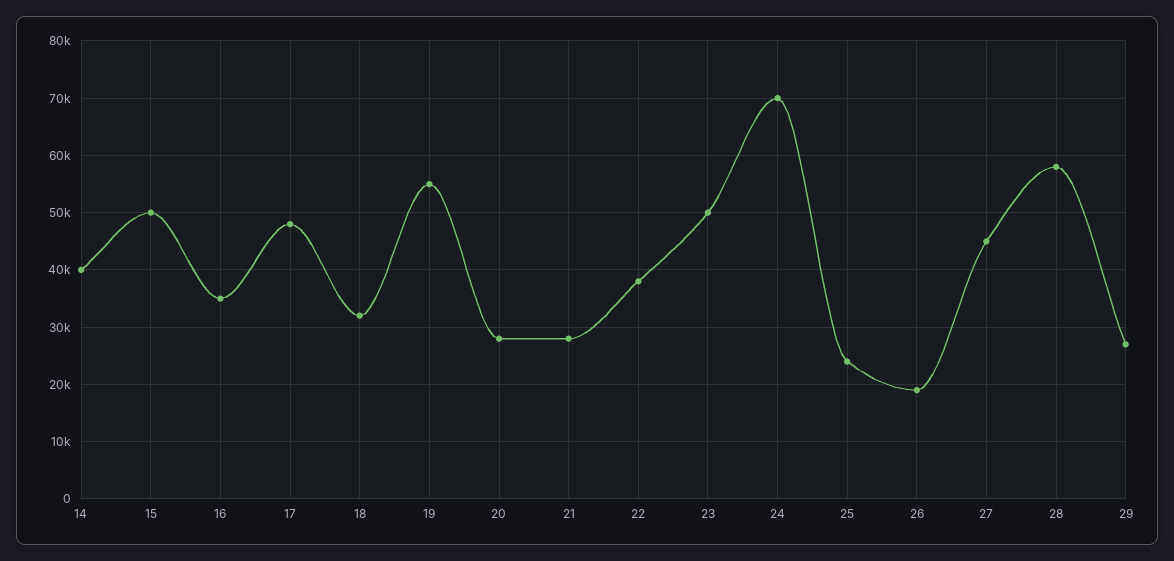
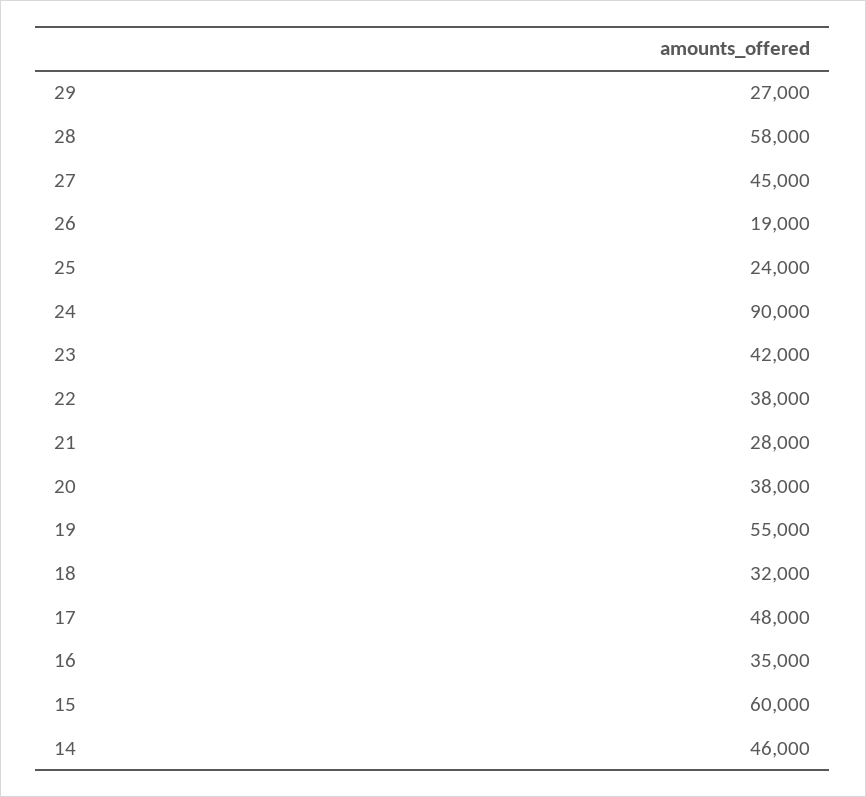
14: 40000 -> 46000
15: 50000 -> 60000
20: 28000 -> 38000
23: 50000 -> 42000
24: 70000 -> 90000

